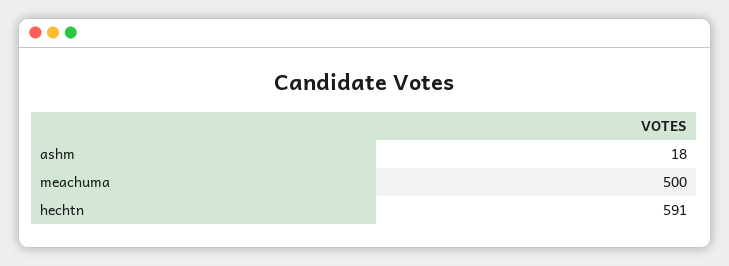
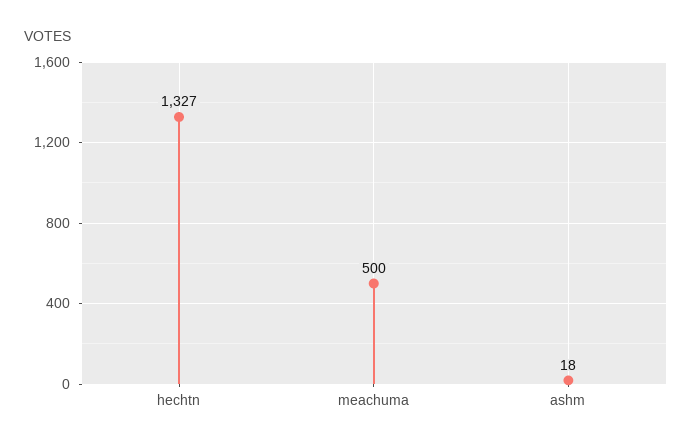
hechtn: 591 -> 1327

